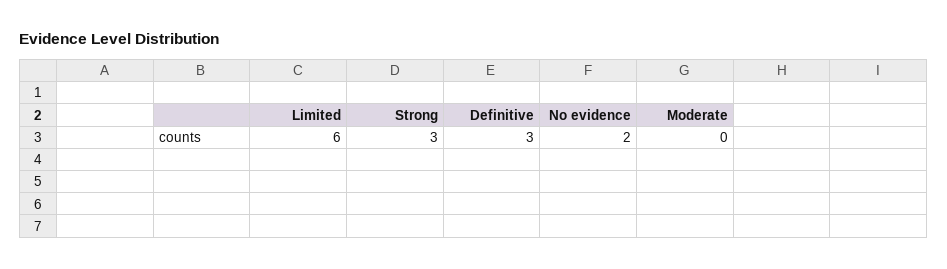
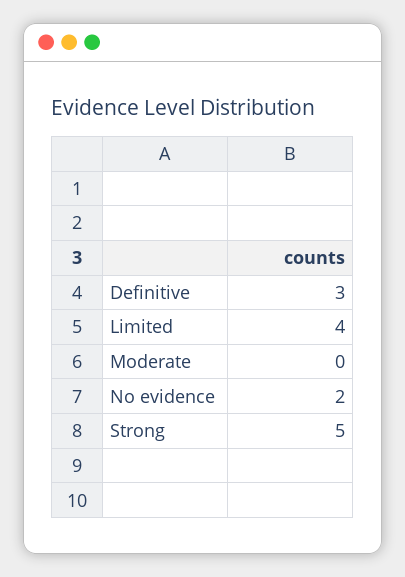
Limited: 6 -> 4
Strong: 3 -> 5

